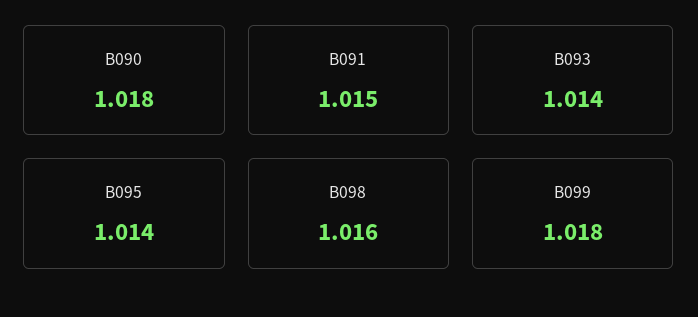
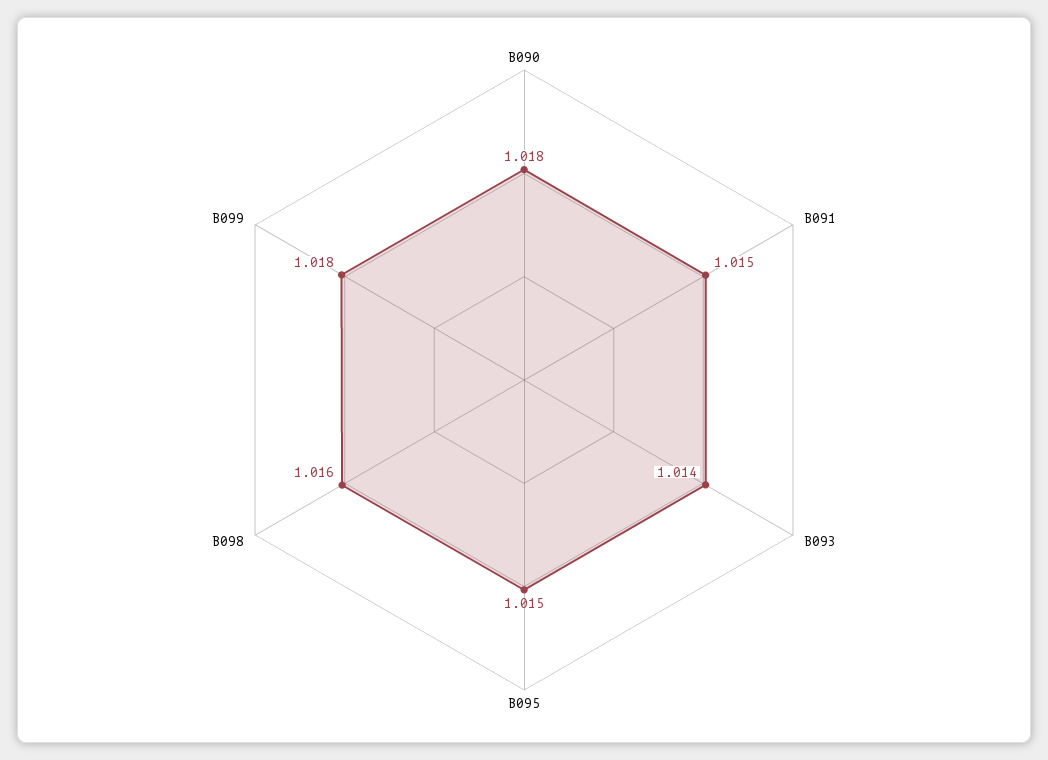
B095: 1.014 -> 1.015

